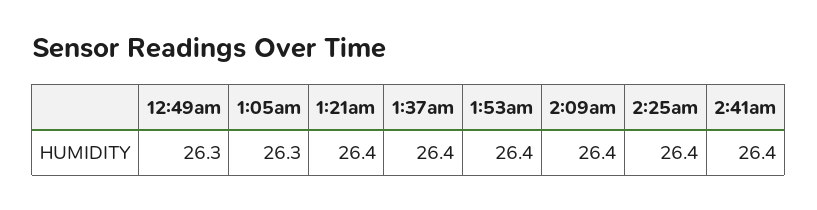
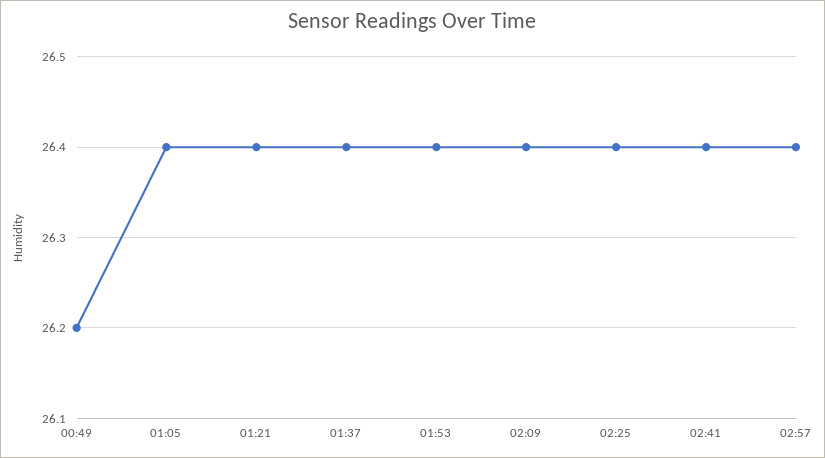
12:49am: 26.3 -> 26.2
1:05am: 26.3 -> 26.4
02:57: none -> 26.4

